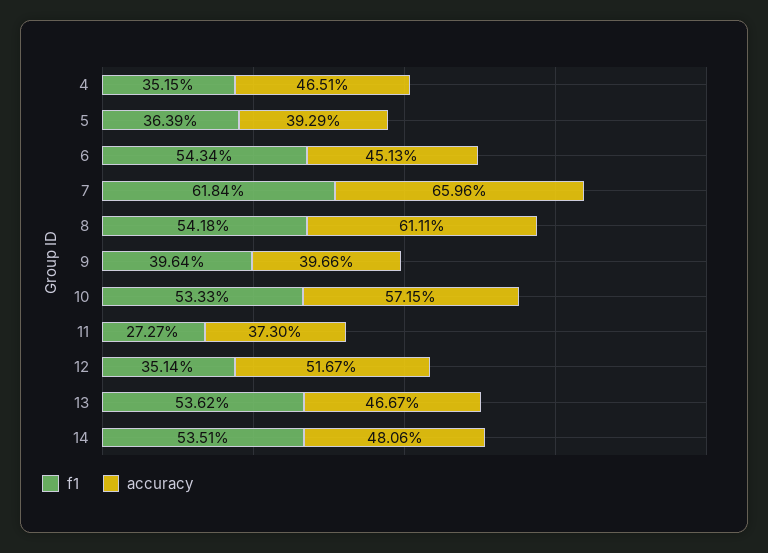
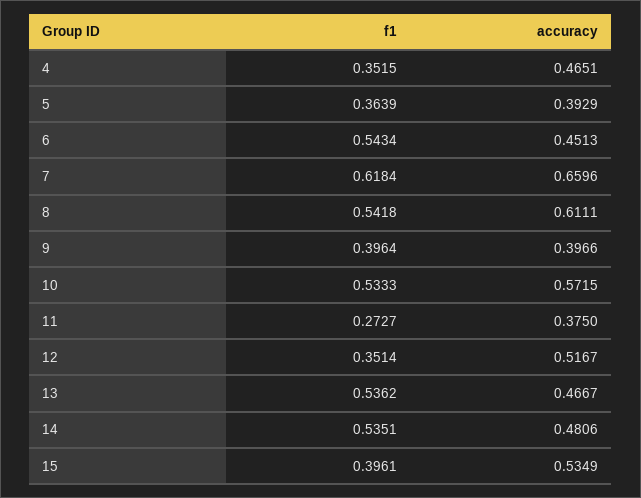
accuracy, 11: 0.373 -> 0.375
f1, 15: none -> 0.3961
accuracy, 15: none -> 0.5349

